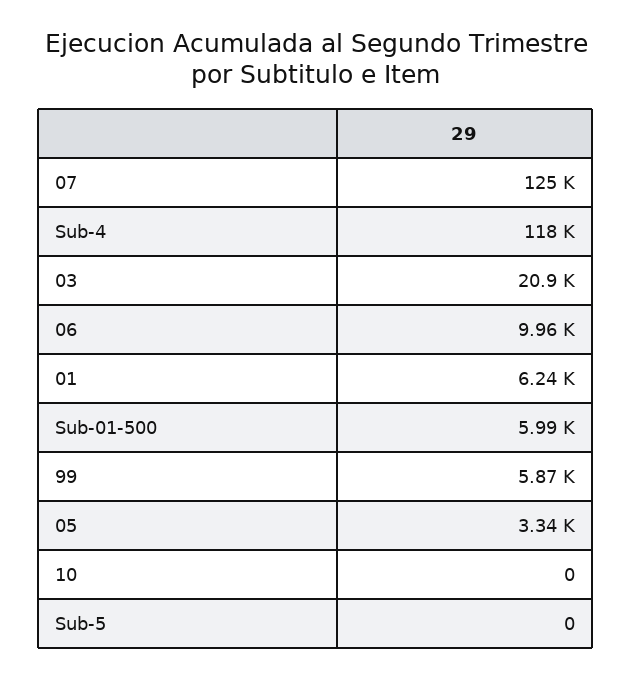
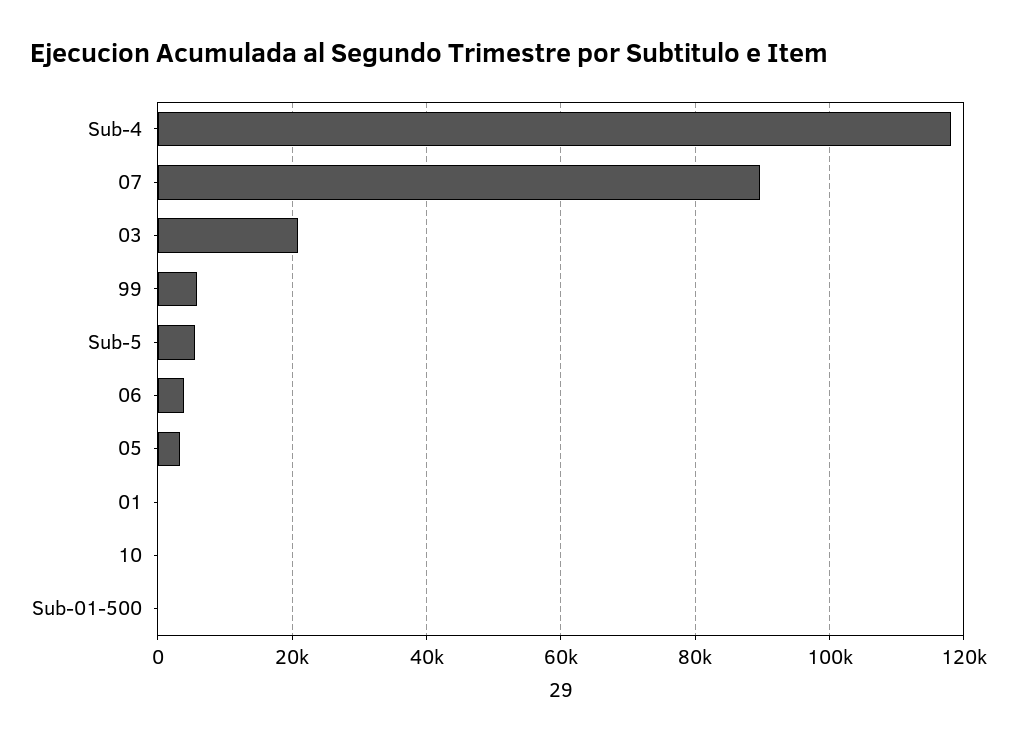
07: 125000 -> 90000
06: 9960 -> 4000
01: 6240 -> 0
Sub-01-500: 5990 -> 0
Sub-5: 0 -> 6000

